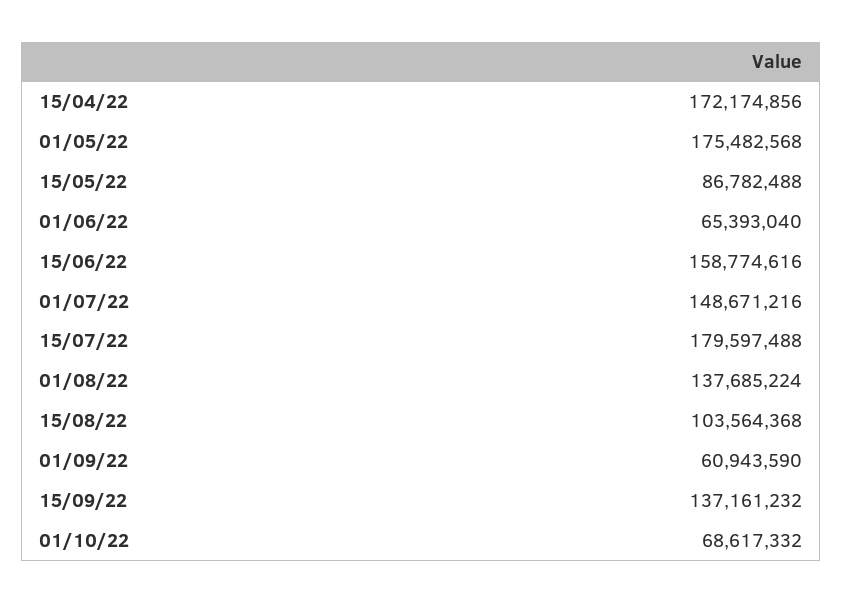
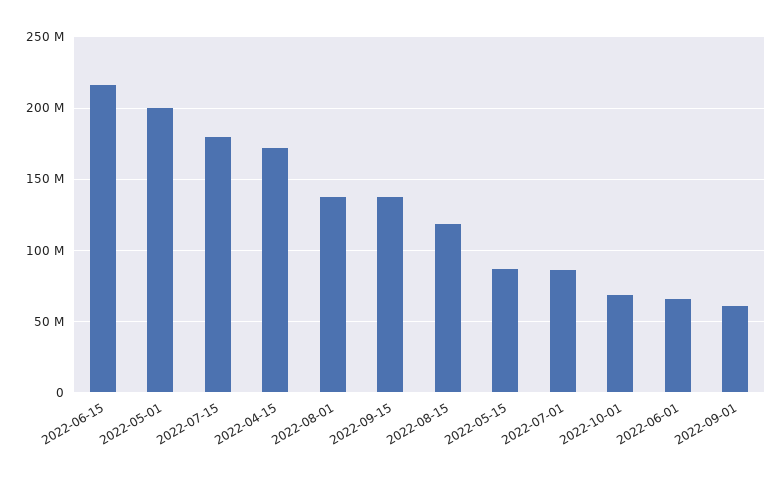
01/05/22: 175482568 -> 200000000
15/06/22: 158774616 -> 215000000
01/07/22: 148671216 -> 85000000
15/08/22: 103564368 -> 120000000

